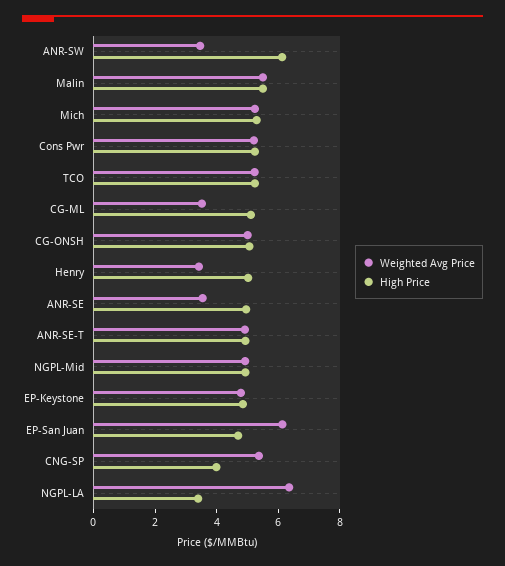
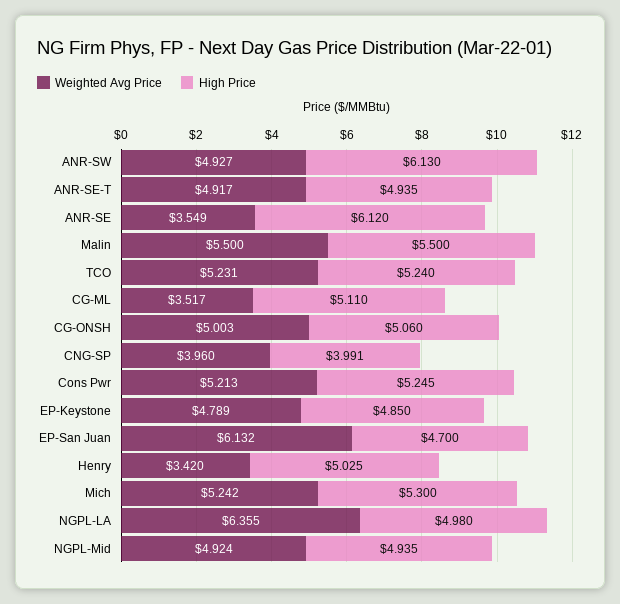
Weighted Avg Price, ANR-SW: 3.5 -> 4.927
High Price, ANR-SE: 5 -> 6.12
Weighted Avg Price, CNG-SP: 5.5 -> 3.96
High Price, NGPL-LA: 3.5 -> 4.98

